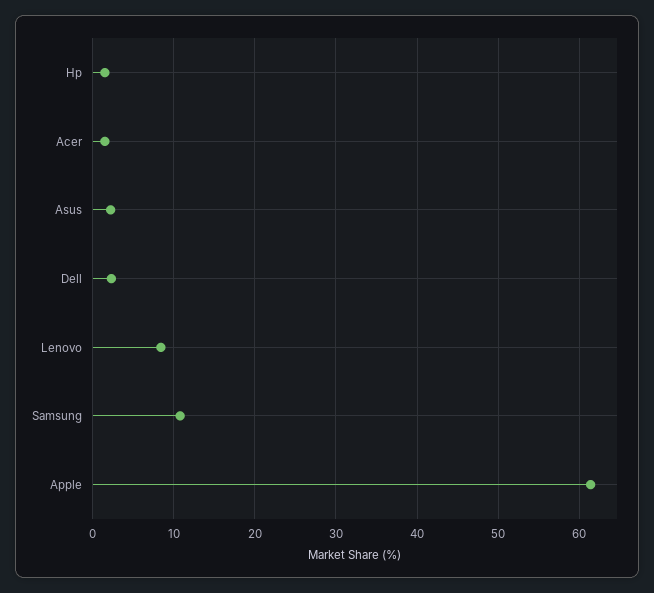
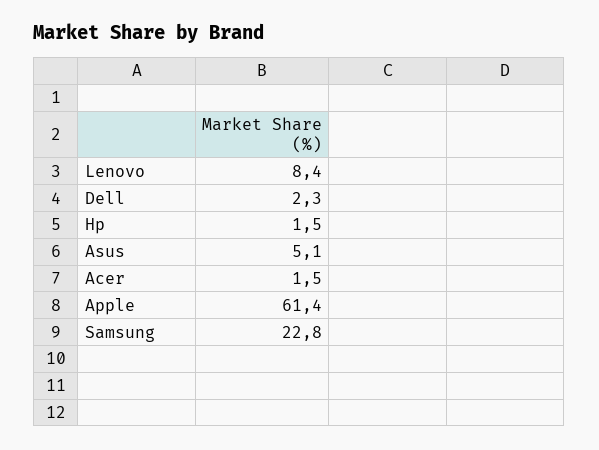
Asus: 2 -> 5.1
Samsung: 11 -> 22.8

